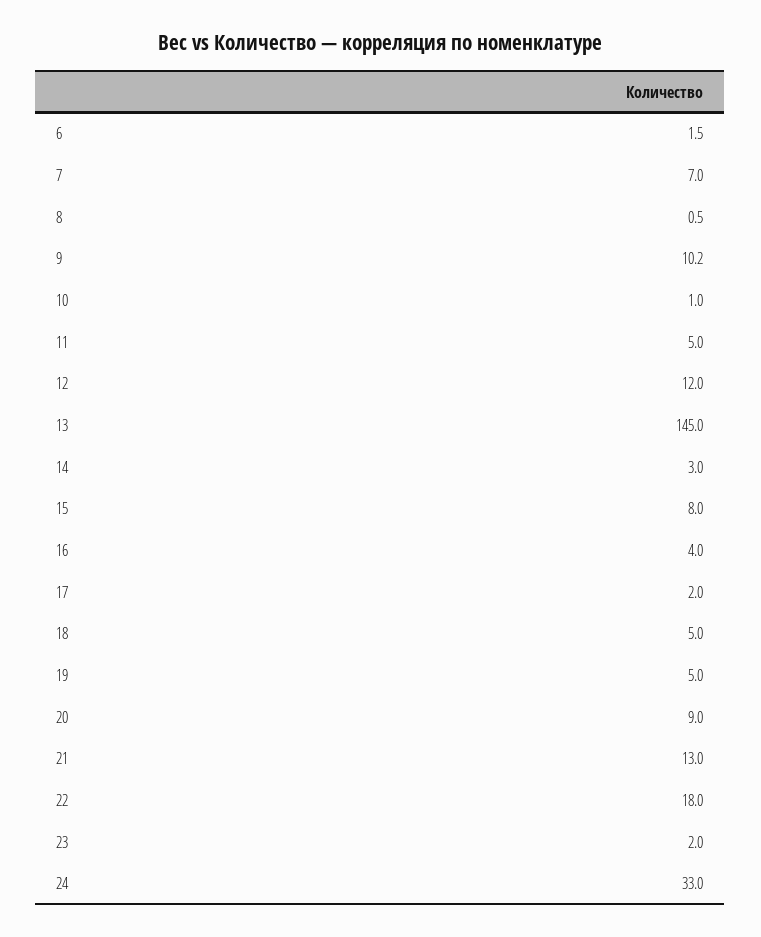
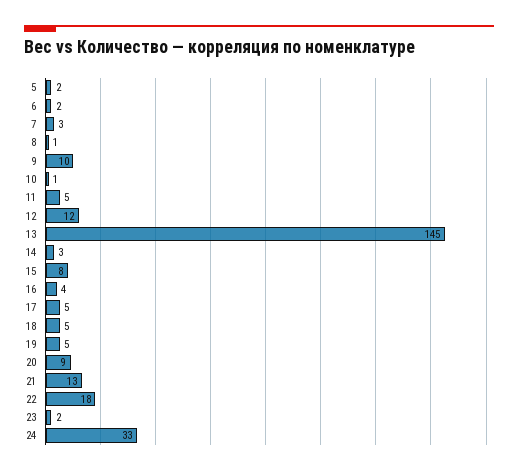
7: 7 -> 3
17: 2 -> 5
5: none -> 2

